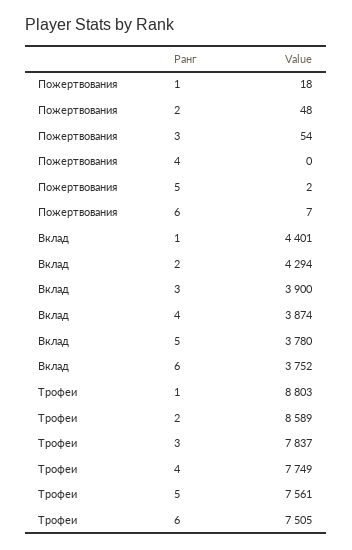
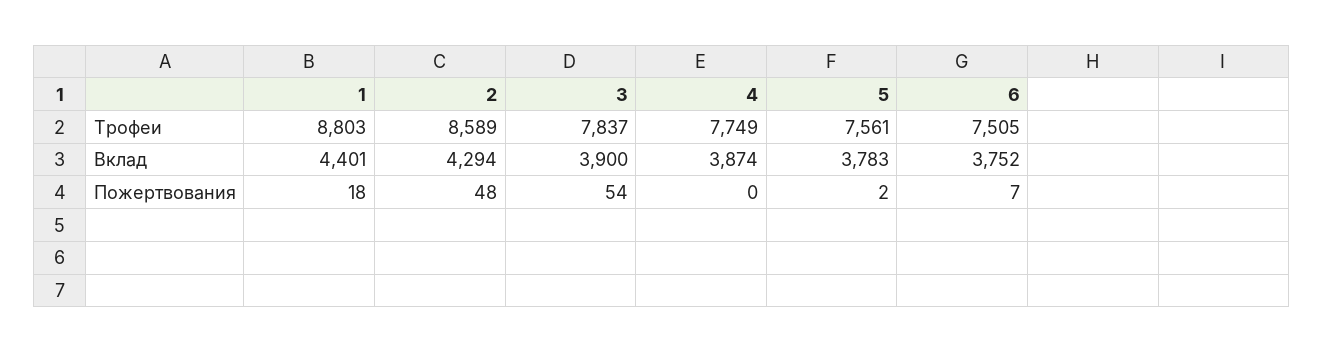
Вклад, 5: 3780 -> 3783

